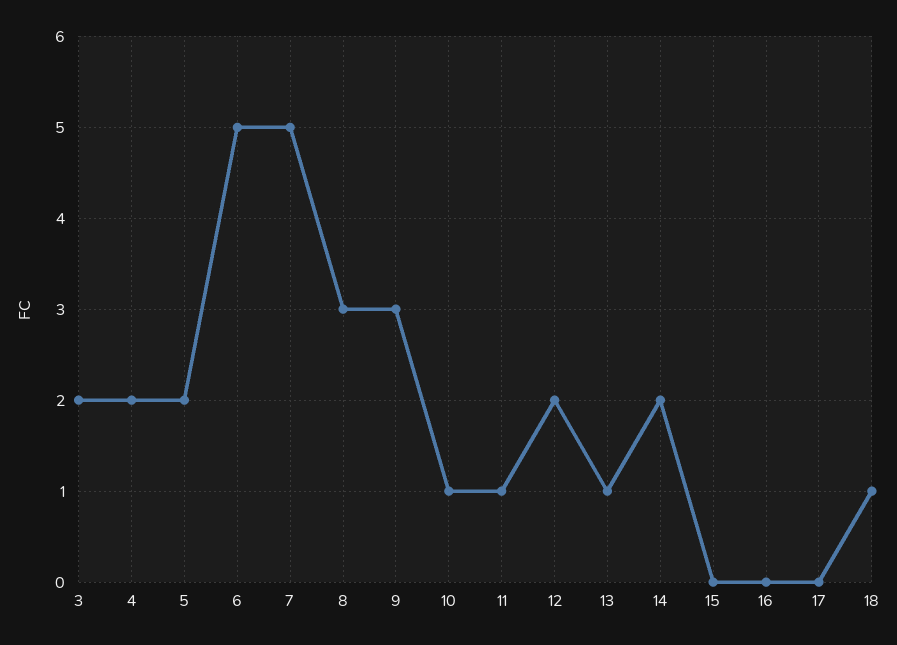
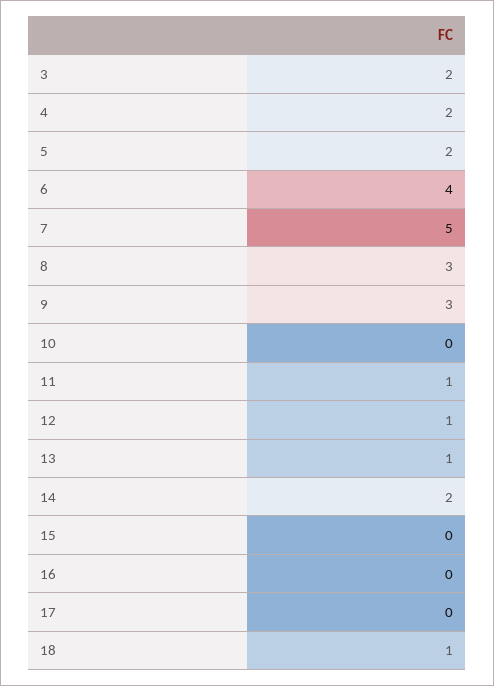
6: 5 -> 4
10: 1 -> 0
12: 2 -> 1

